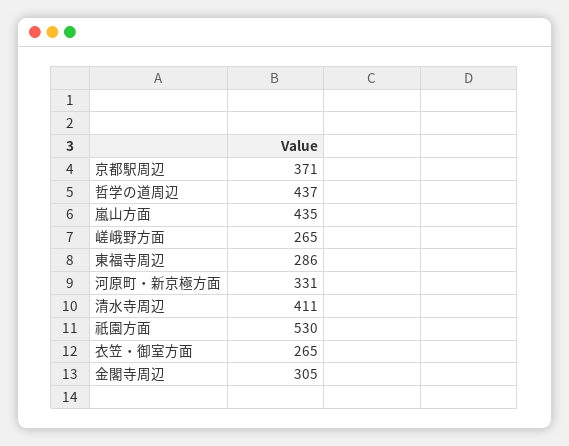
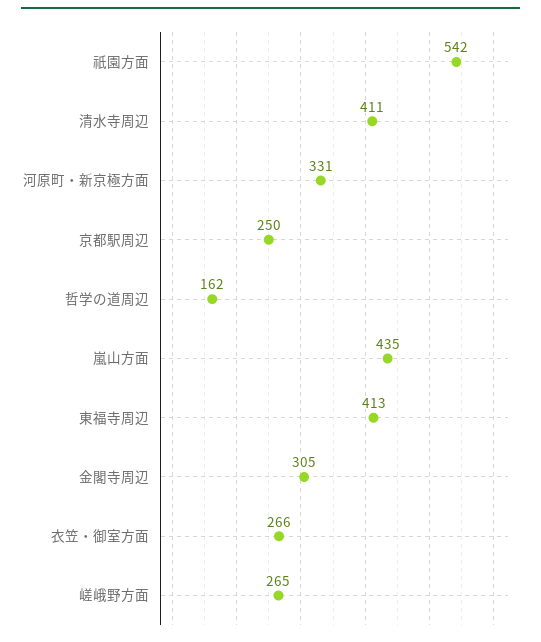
京都駅周辺: 371 -> 250
哲学の道周辺: 437 -> 162
東福寺周辺: 286 -> 413
祇園方面: 530 -> 542
衣笠・御室方面: 265 -> 266

